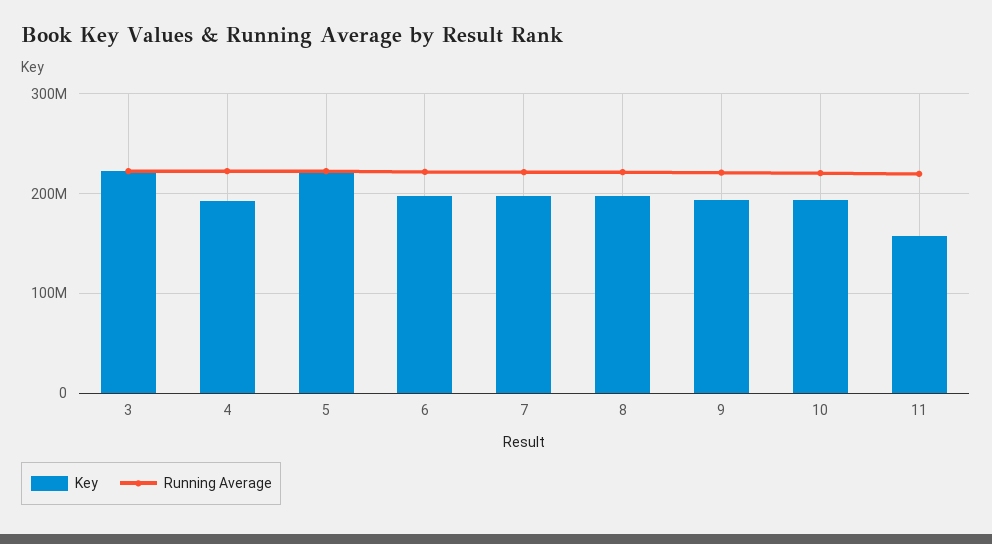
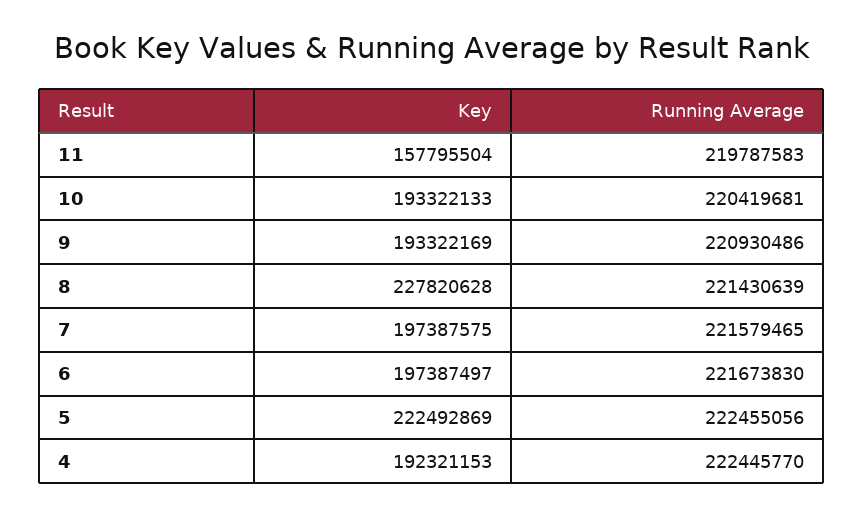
Key, 3: 220000000 -> none
Running Average, 3: 220000000 -> none
Key, 8: 200000000 -> 227820628

